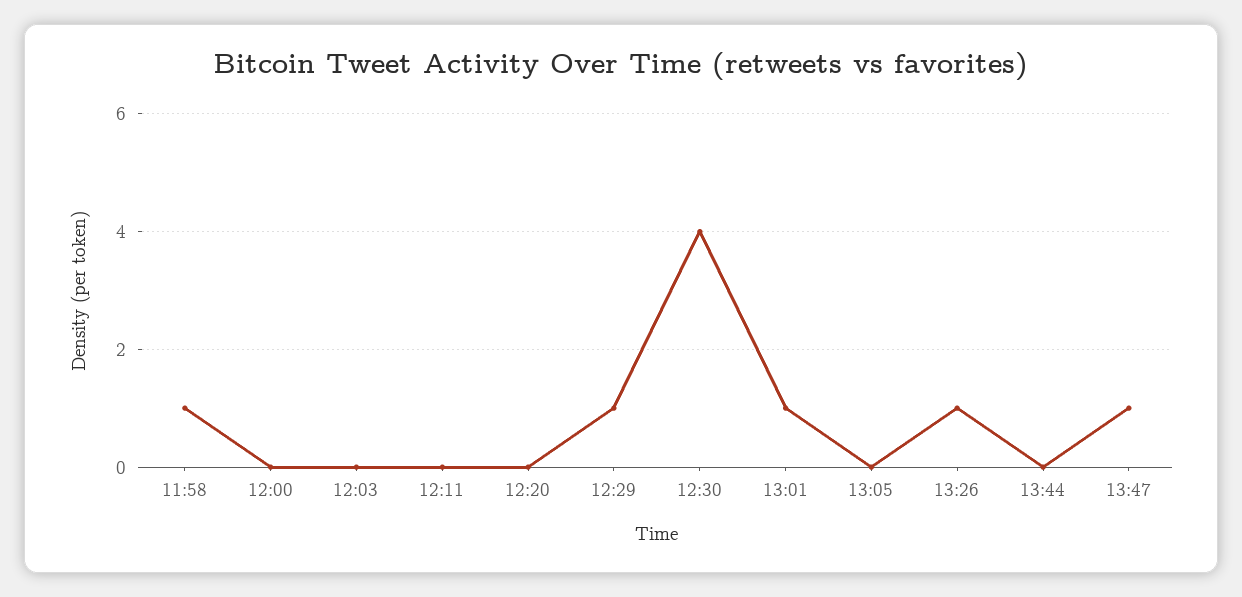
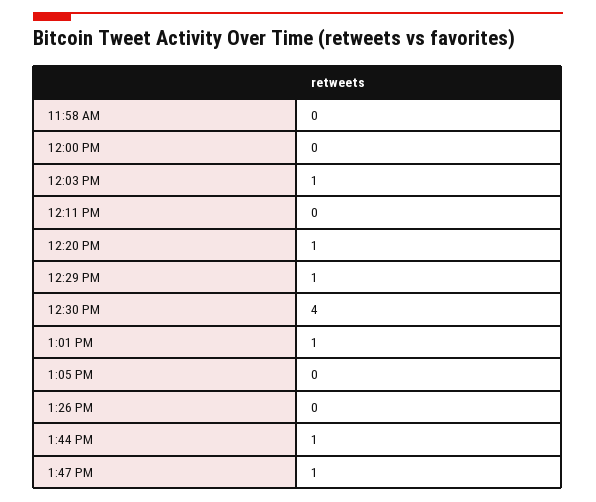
11:58: 1 -> 0
12:03: 0 -> 1
12:20: 0 -> 1
13:26: 1 -> 0
13:44: 0 -> 1

